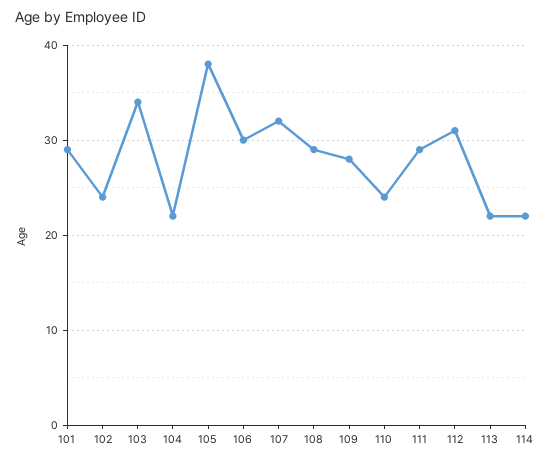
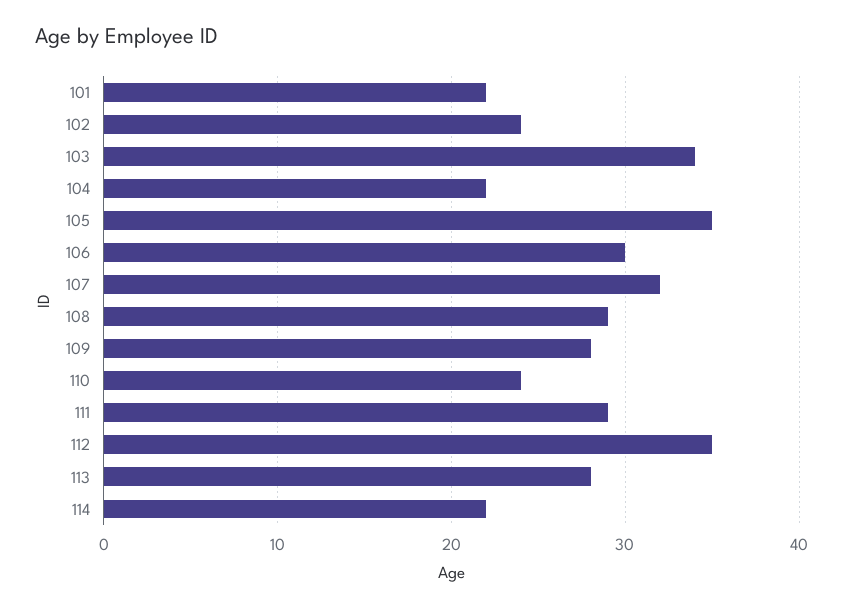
101: 29 -> 22
105: 38 -> 35
112: 31 -> 35
113: 22 -> 28

